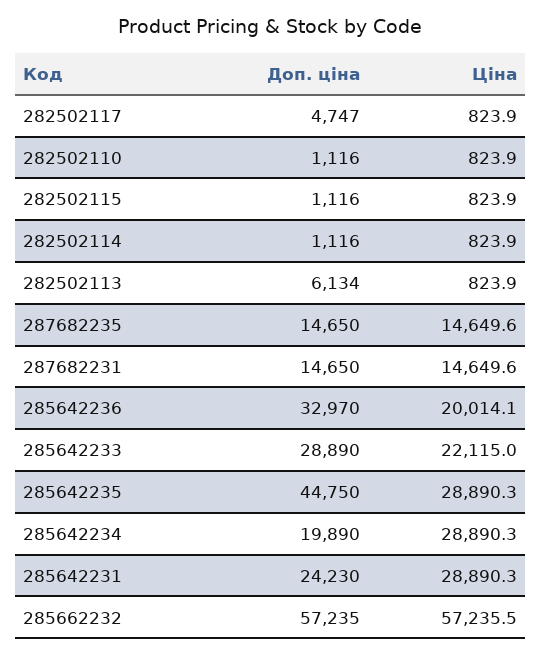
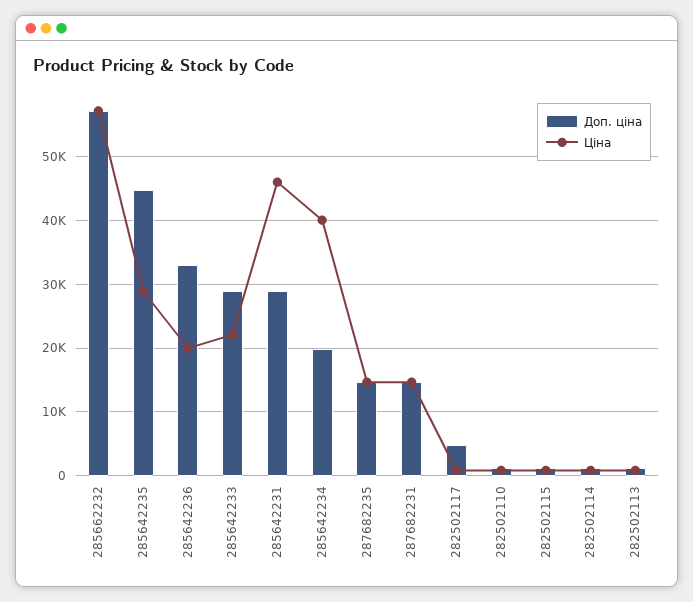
Доп. ціна, 282502113: 6134 -> 1000
Ціна, 285642234: 28890.3 -> 40000
Доп. ціна, 285642231: 24230 -> 29000
Ціна, 285642231: 28890.3 -> 46000

